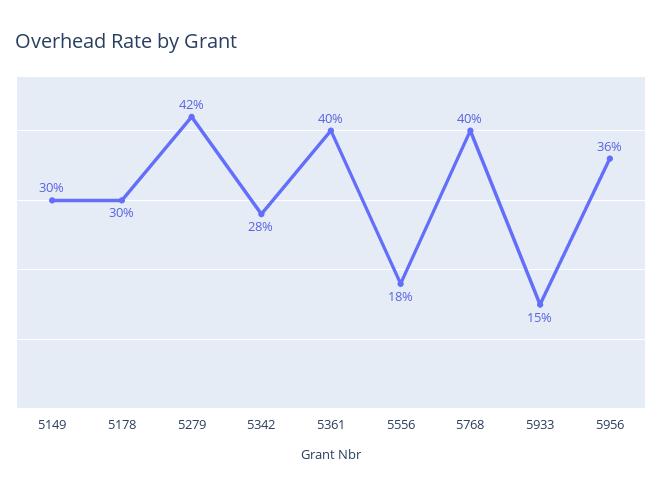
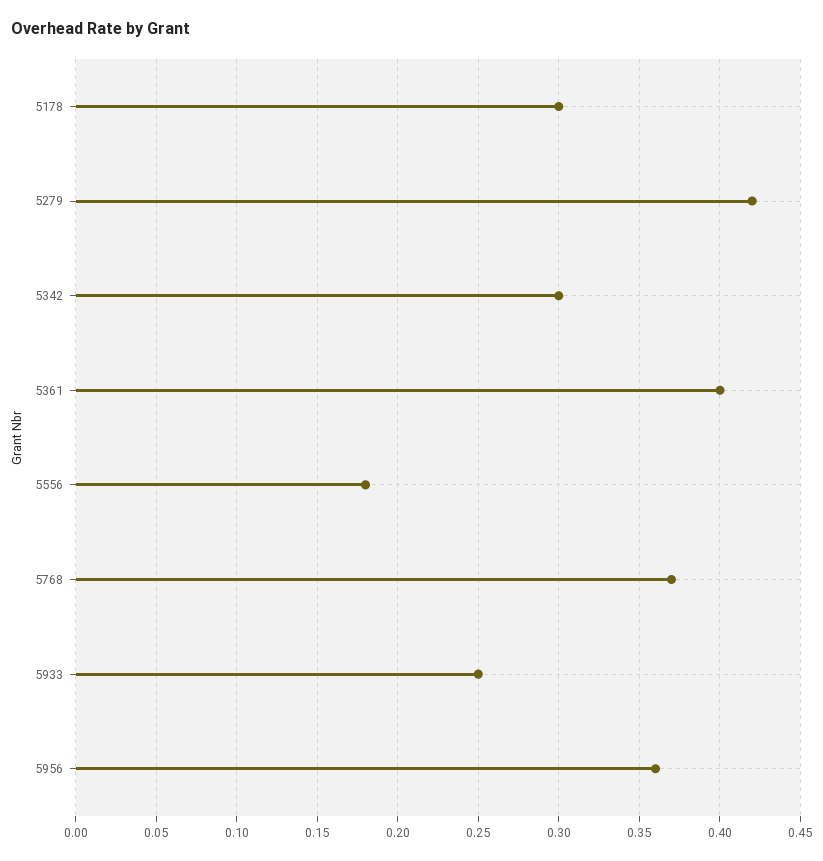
5149: 0.3 -> none
5342: 0.28 -> 0.3
5768: 0.4 -> 0.37
5933: 0.15 -> 0.25

